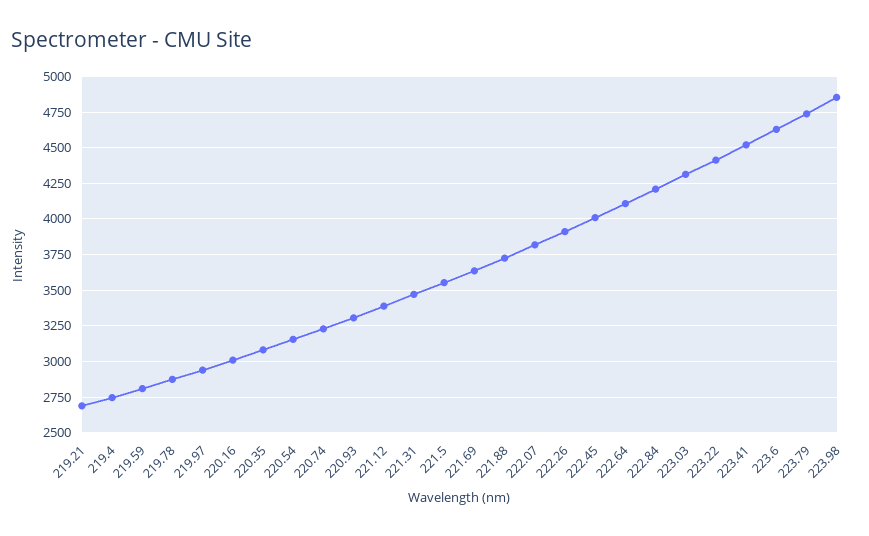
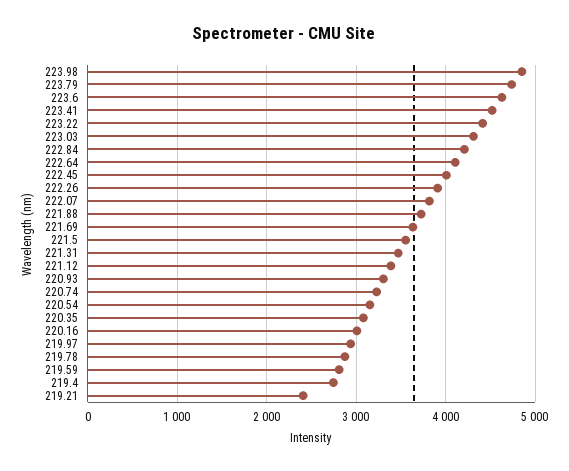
219.21: 2700 -> 2400

